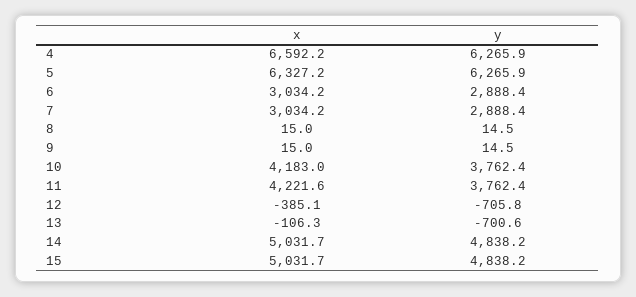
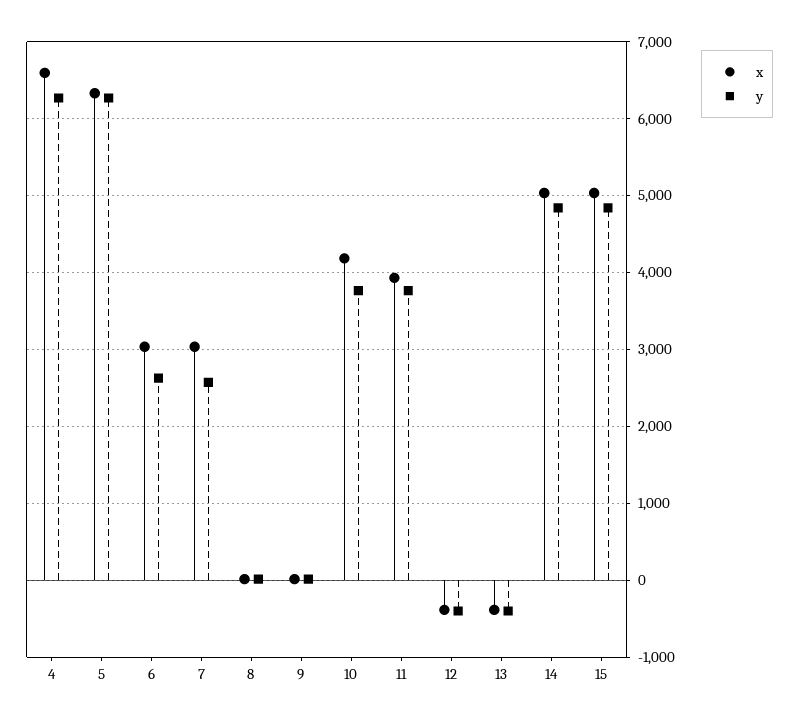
y, 6: 2888.4 -> 2600
y, 7: 2888.4 -> 2600
x, 11: 4221.6 -> 3900
y, 12: -705.8 -> -400
x, 13: -106.3 -> -400
y, 13: -700.6 -> -400

